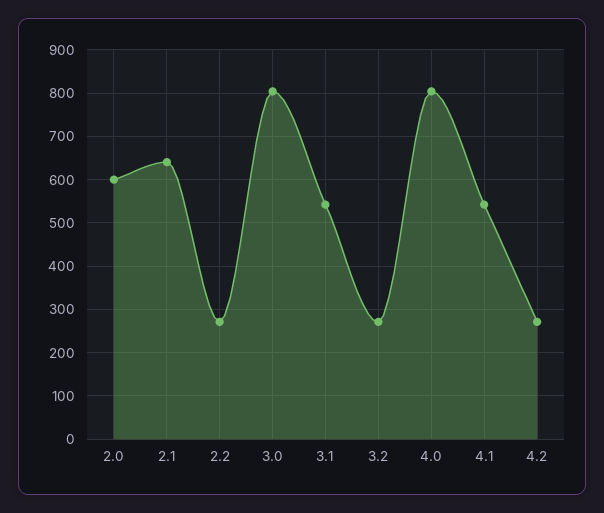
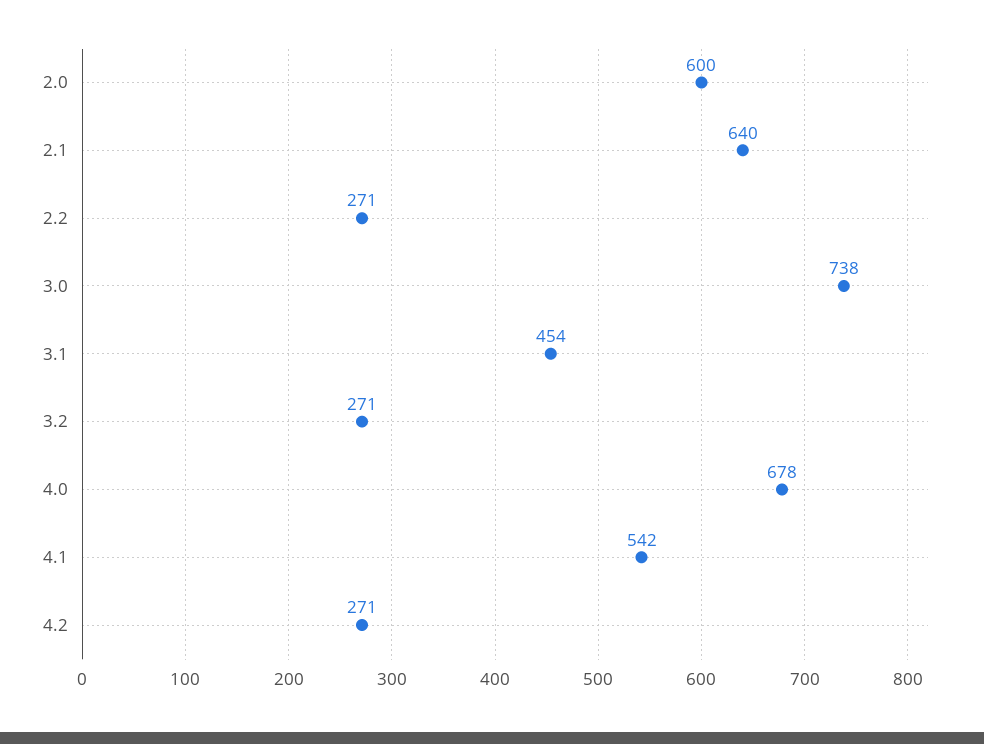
3.0: 800 -> 738
3.1: 540 -> 454
4.0: 800 -> 678

